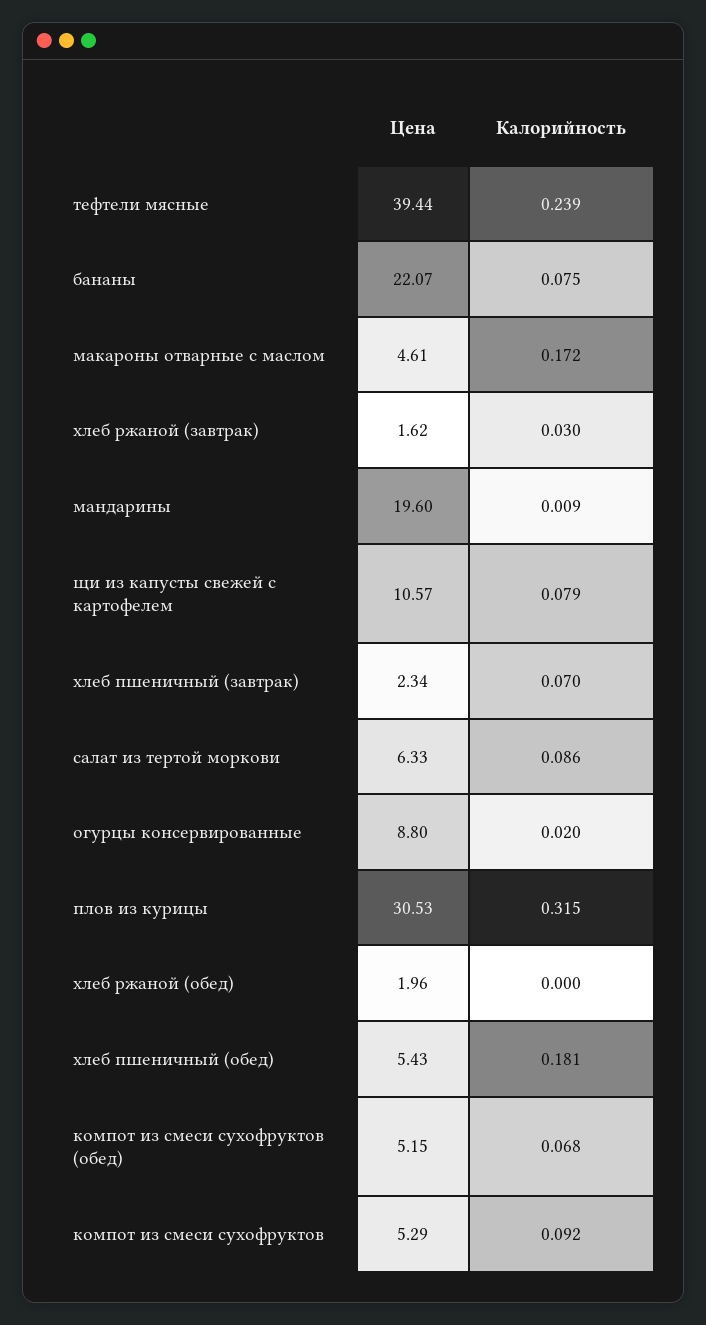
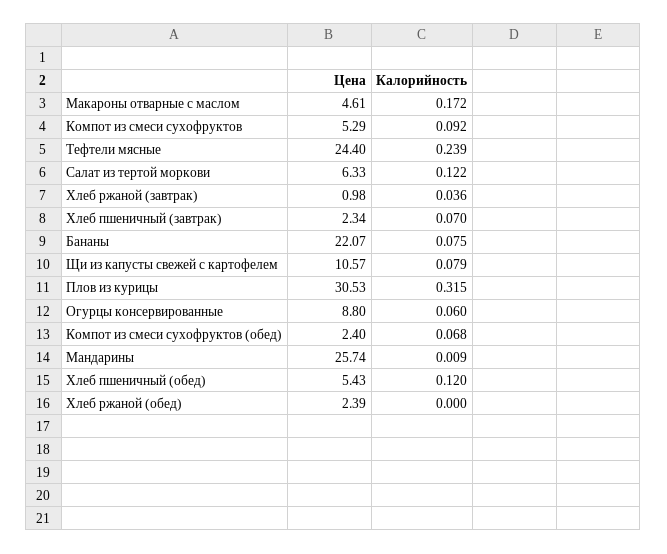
Цена, тефтели мясные: 39.44 -> 24.4
Цена, хлеб ржаной (завтрак): 1.62 -> 0.98
Калорийность, хлеб ржаной (завтрак): 0.03 -> 0.036
Цена, мандарины: 19.6 -> 25.74
Калорийность, салат из тертой моркови: 0.086 -> 0.122
Калорийность, огурцы консервированные: 0.02 -> 0.06
Цена, хлеб ржаной (обед): 1.96 -> 2.39
Калорийность, хлеб пшеничный (обед): 0.181 -> 0.12
Цена, компот из смеси сухофруктов (обед): 5.15 -> 2.4

